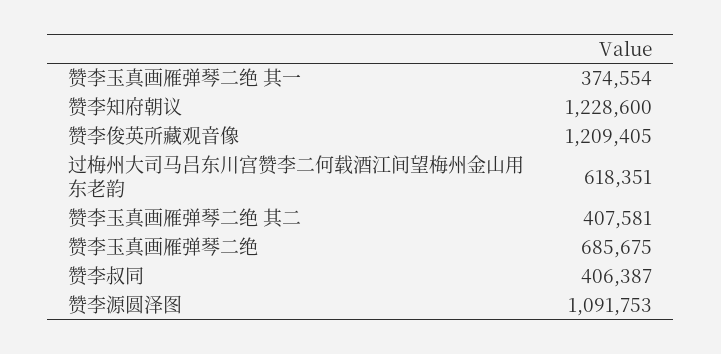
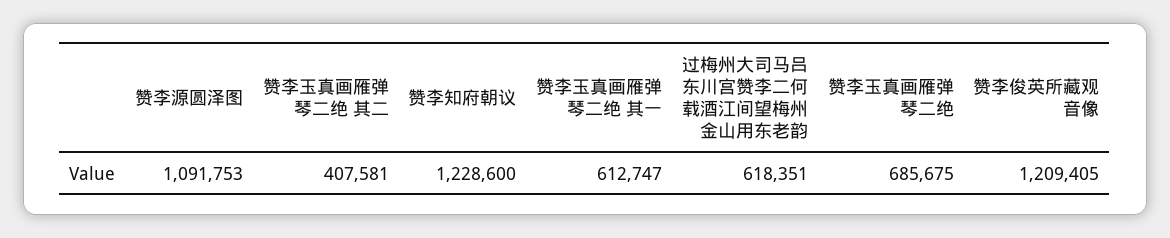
赞李玉真画雁弹琴二绝 其一: 374554 -> 612747
赞李叔同: 406387 -> none

